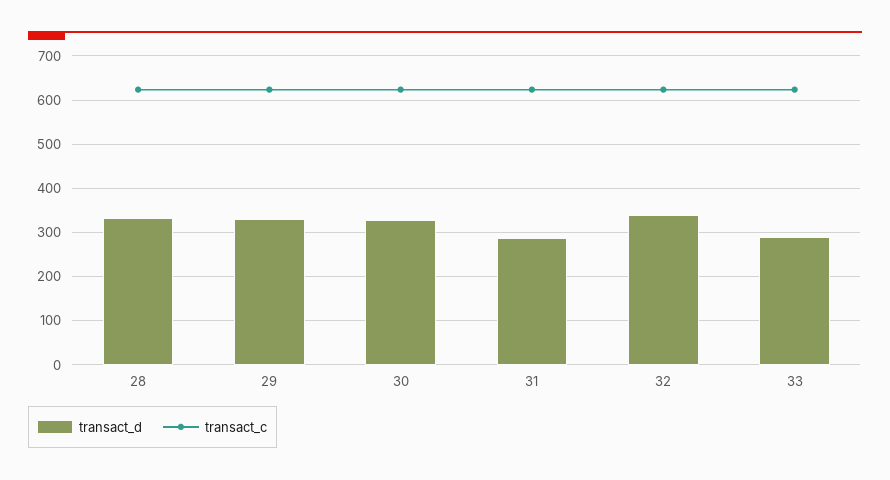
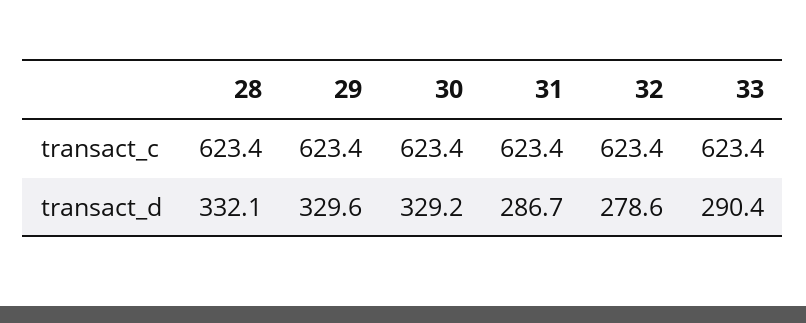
transact_d, 32: 340 -> 278.6

